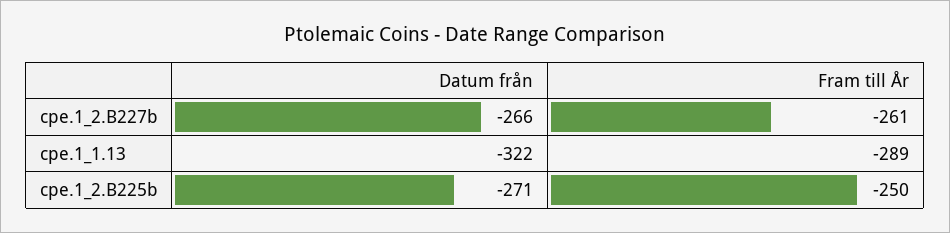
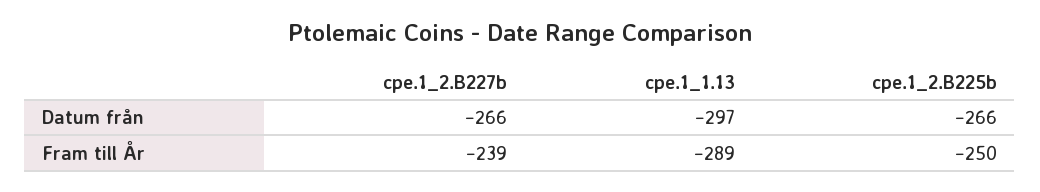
Fram till År, cpe.1_2.B227b: -261 -> -239
Datum från, cpe.1_1.13: -322 -> -297
Datum från, cpe.1_2.B225b: -271 -> -266

